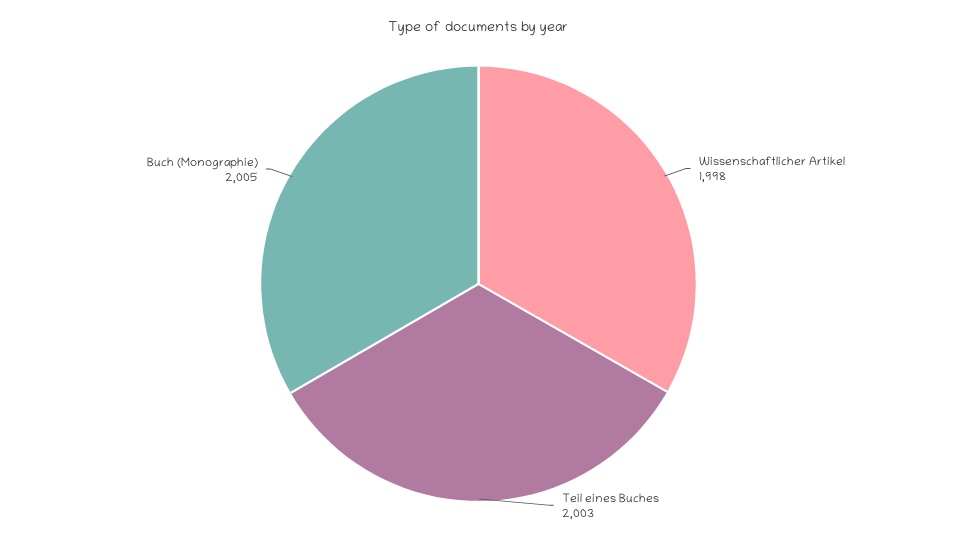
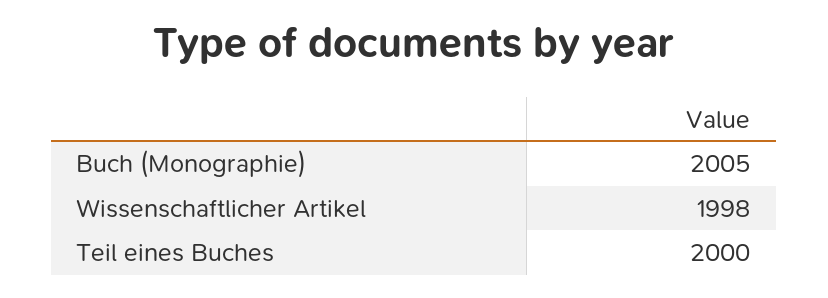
Teil eines Buches: 2003 -> 2000

